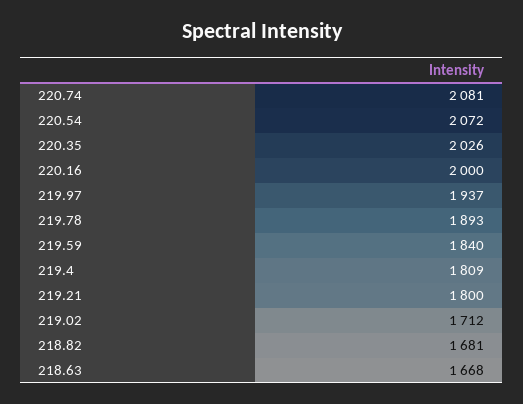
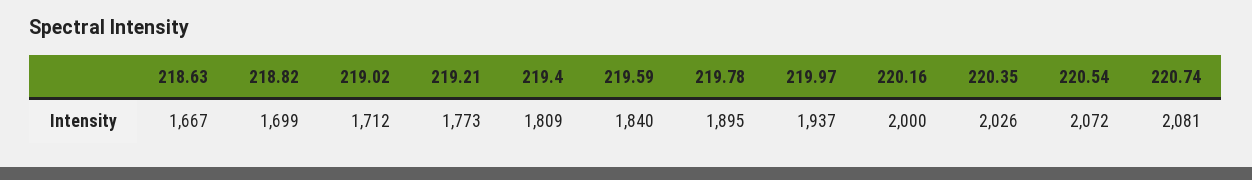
219.78: 1893 -> 1895
219.21: 1800 -> 1773
218.82: 1681 -> 1699
218.63: 1668 -> 1667

